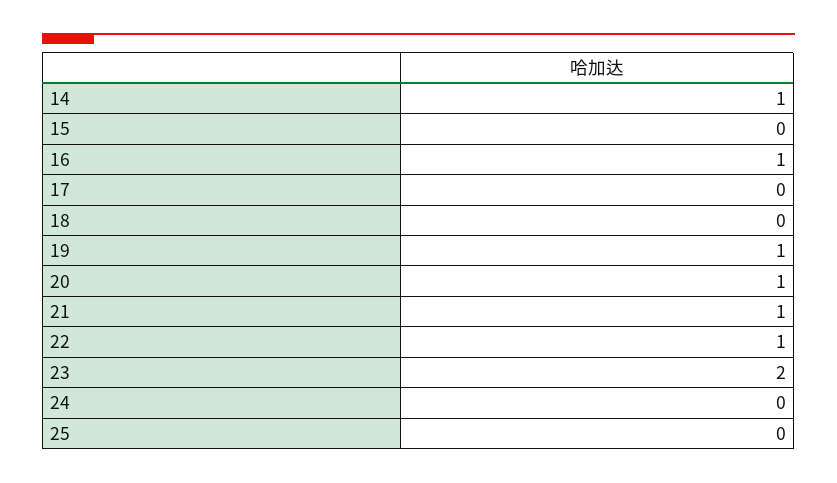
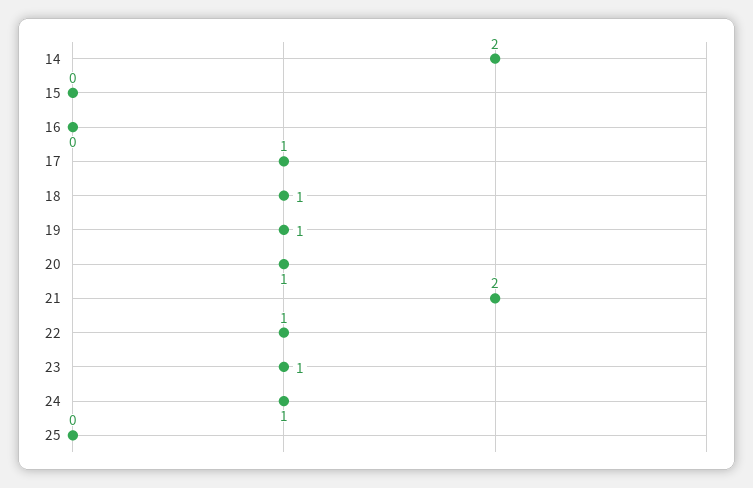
14: 1 -> 2
16: 1 -> 0
17: 0 -> 1
18: 0 -> 1
21: 1 -> 2
23: 2 -> 1
24: 0 -> 1

